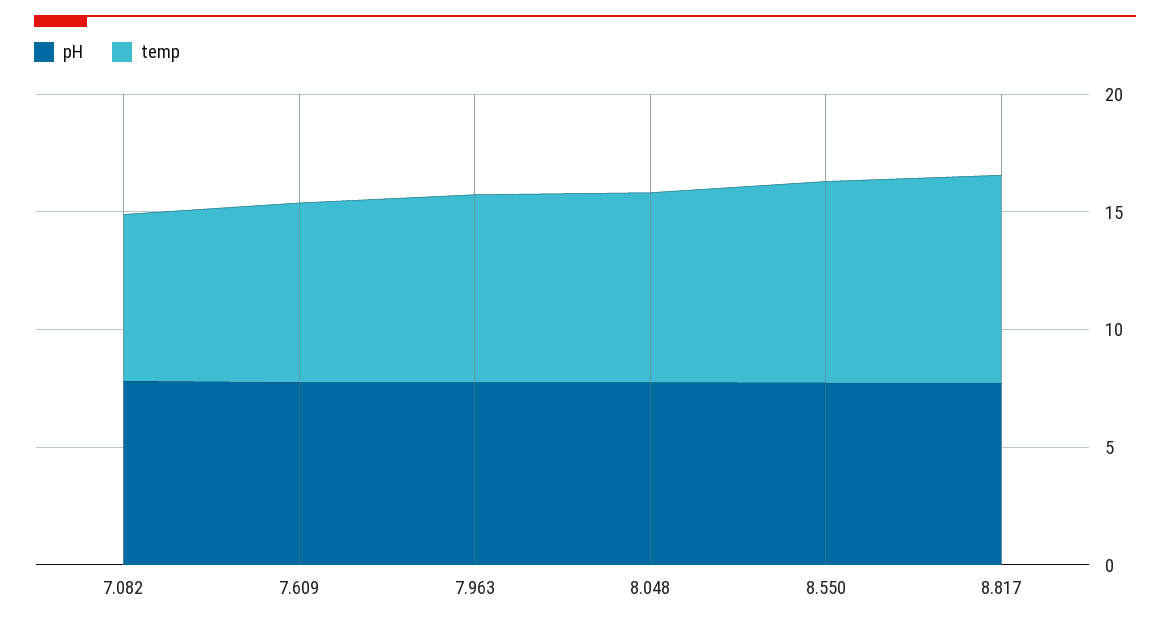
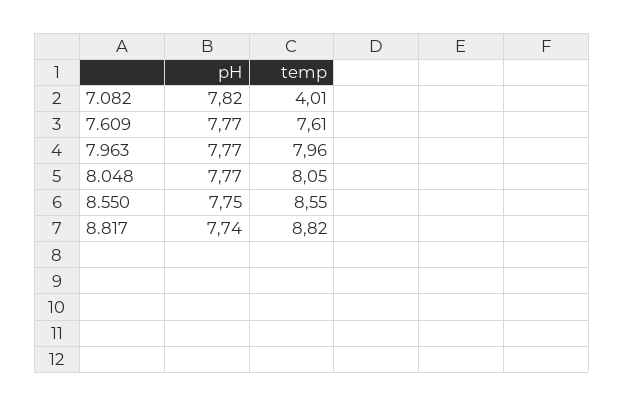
temp, 7.082: 7 -> 4.01

